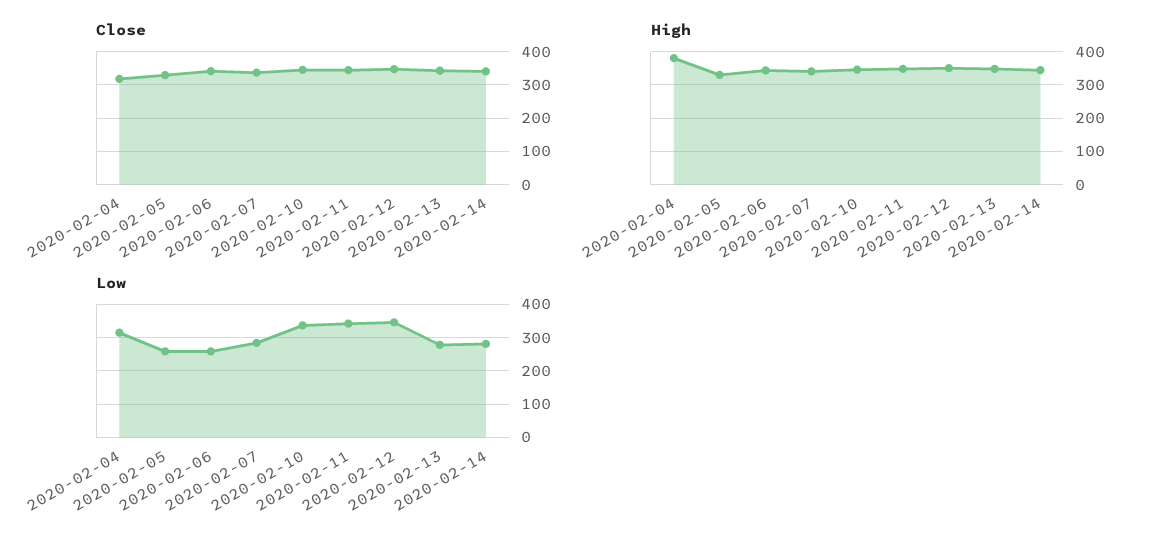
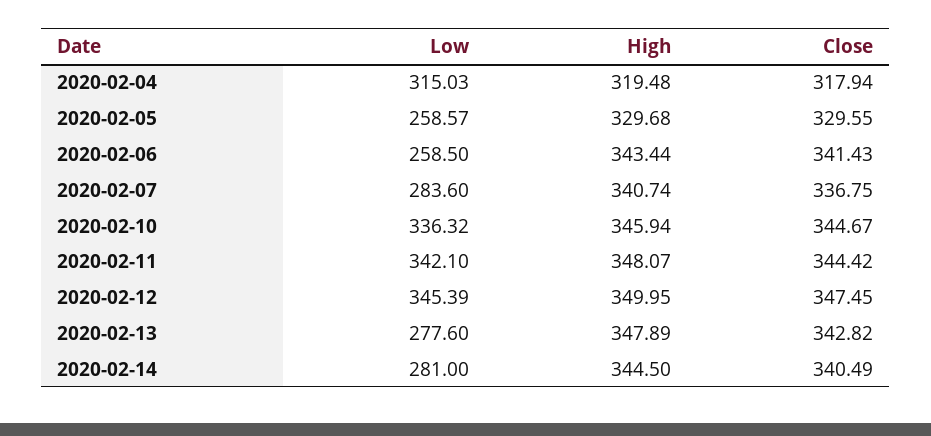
High, 2020-02-04: 380 -> 319.48

